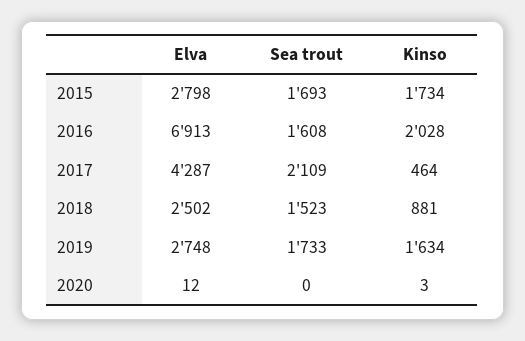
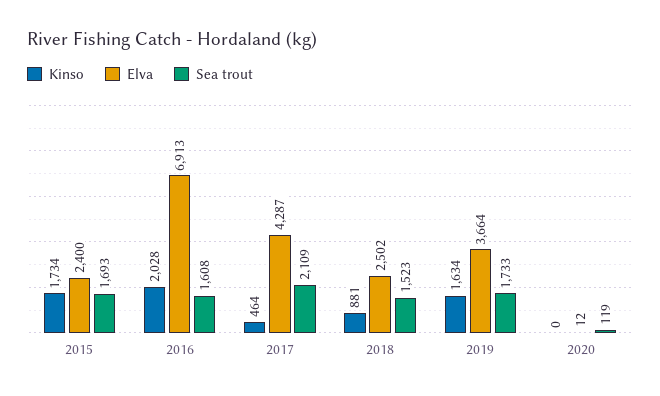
Elva, 2015: 2798 -> 2400
Elva, 2019: 2748 -> 3664
Sea trout, 2020: 0 -> 119
Kinso, 2020: 3 -> 0

